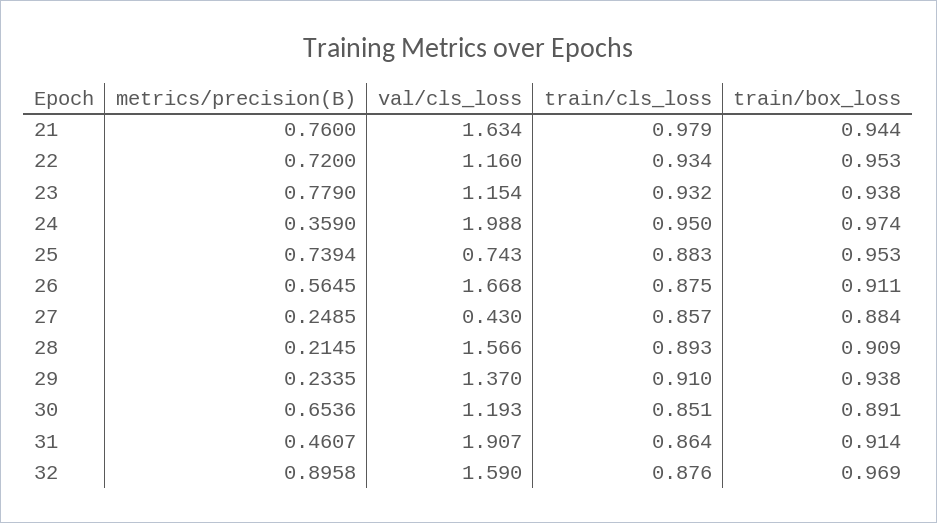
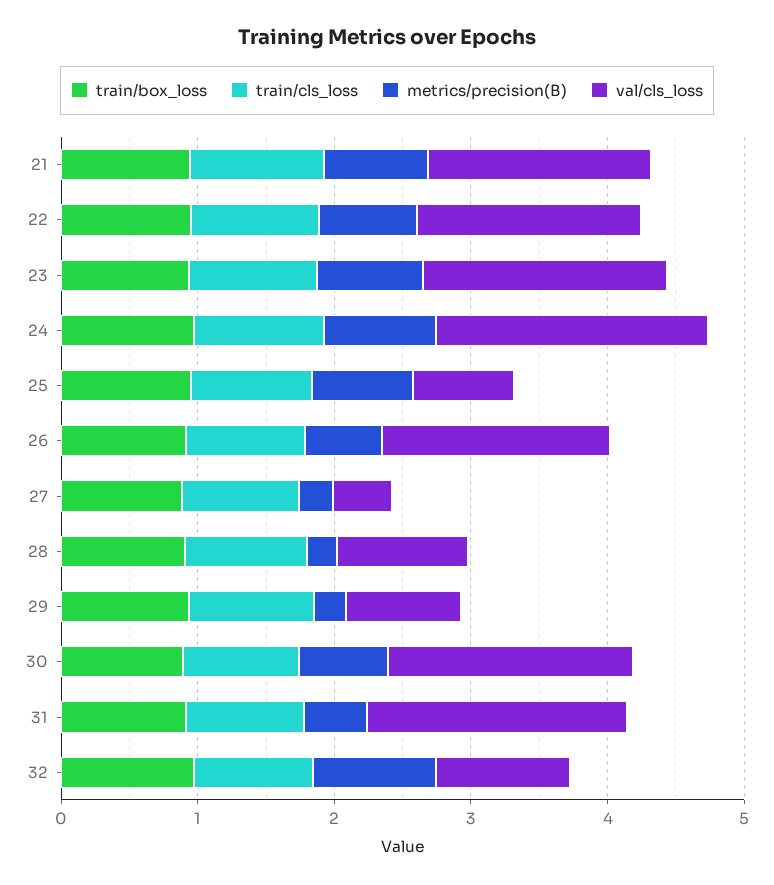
val/cls_loss, 22: 1.16 -> 1.6
val/cls_loss, 23: 1.154 -> 1.8
metrics/precision(B), 24: 0.359 -> 0.8
val/cls_loss, 28: 1.566 -> 1
val/cls_loss, 29: 1.37 -> 0.8
val/cls_loss, 30: 1.193 -> 1.8
val/cls_loss, 32: 1.59 -> 1

